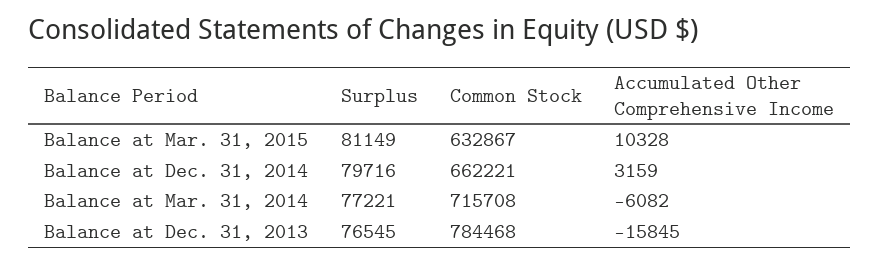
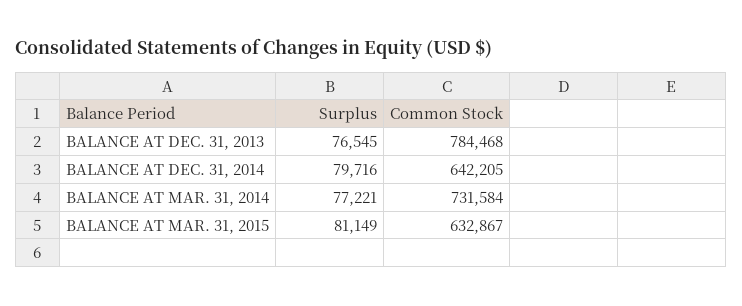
Accumulated Other Comprehensive Income, Balance at Mar. 31, 2015: 10328 -> none
Common Stock, Balance at Dec. 31, 2014: 662221 -> 642205
Accumulated Other Comprehensive Income, Balance at Dec. 31, 2014: 3159 -> none
Common Stock, Balance at Mar. 31, 2014: 715708 -> 731584
Accumulated Other Comprehensive Income, Balance at Mar. 31, 2014: -6082 -> none
Accumulated Other Comprehensive Income, Balance at Dec. 31, 2013: -15845 -> none

